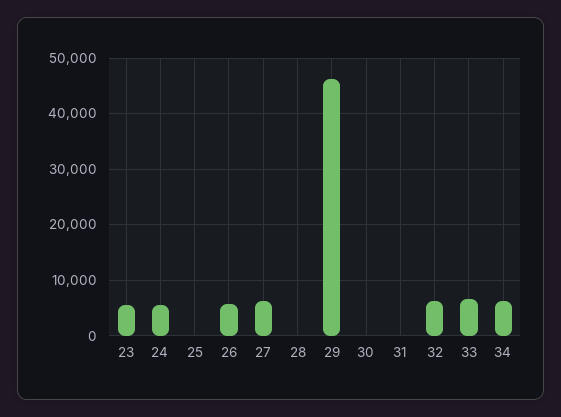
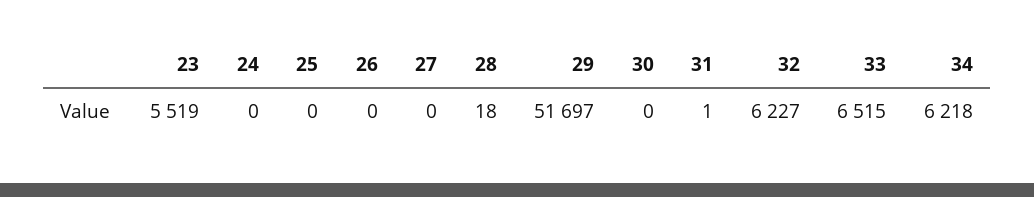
24: 6000 -> 0
26: 6000 -> 0
27: 6000 -> 0
29: 46000 -> 51697

